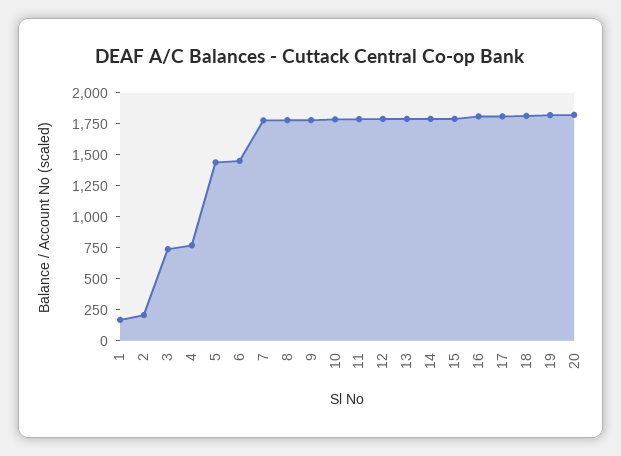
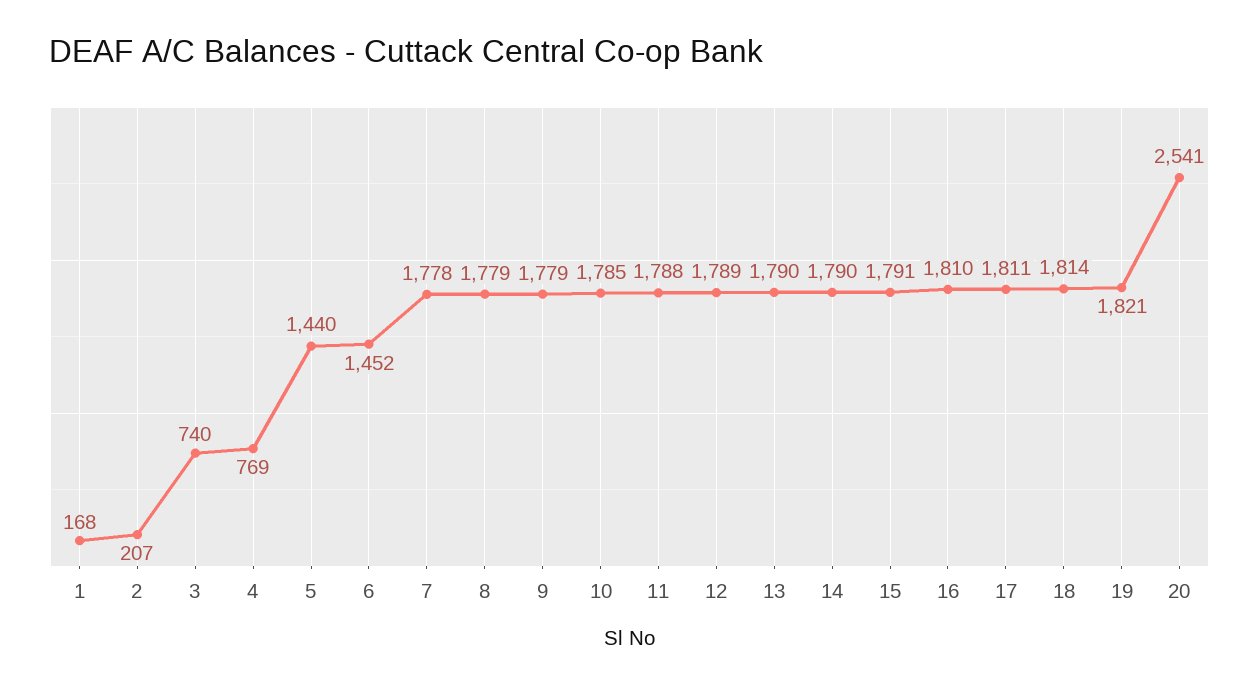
20: 1750 -> 2541

